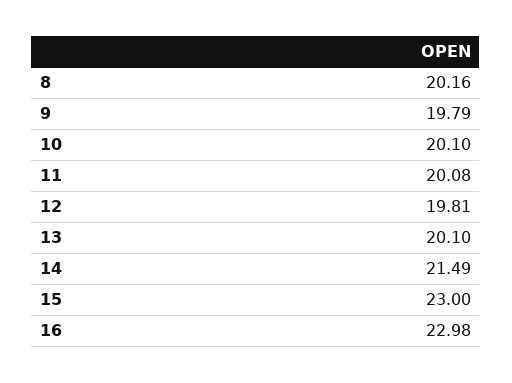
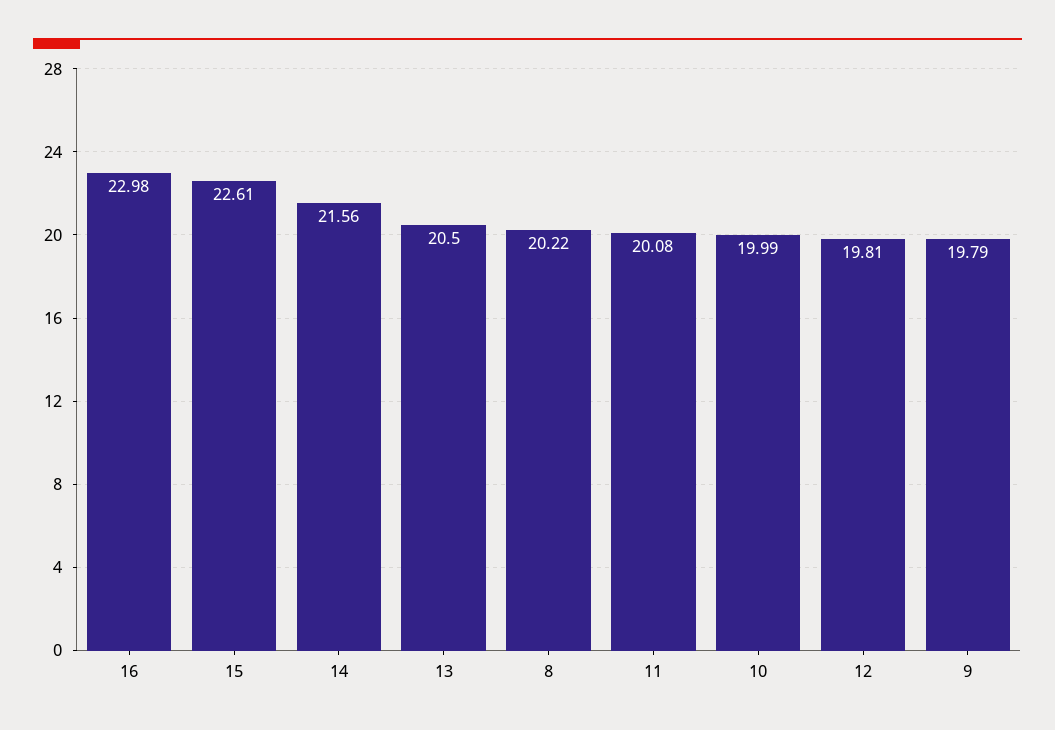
8: 20.16 -> 20.22
10: 20.1 -> 19.99
13: 20.1 -> 20.5
14: 21.49 -> 21.56
15: 23 -> 22.61

